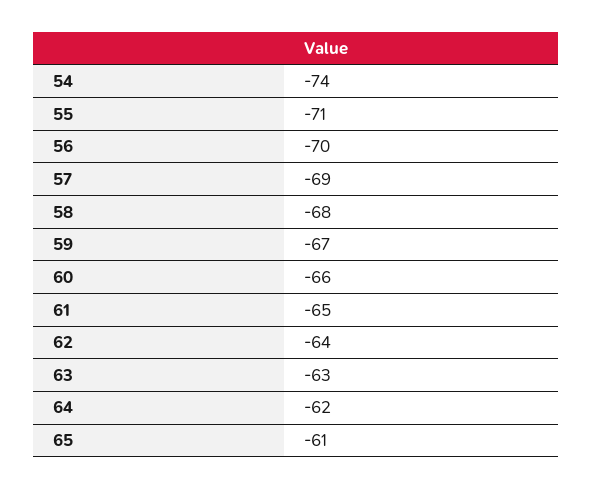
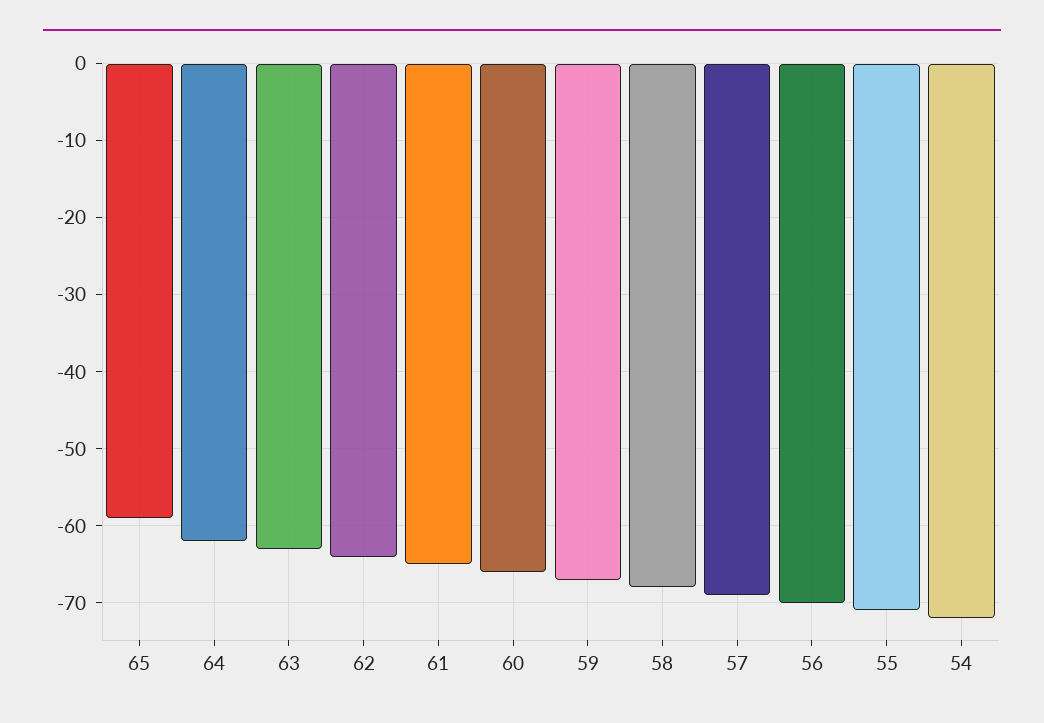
54: -74 -> -72
65: -61 -> -59

